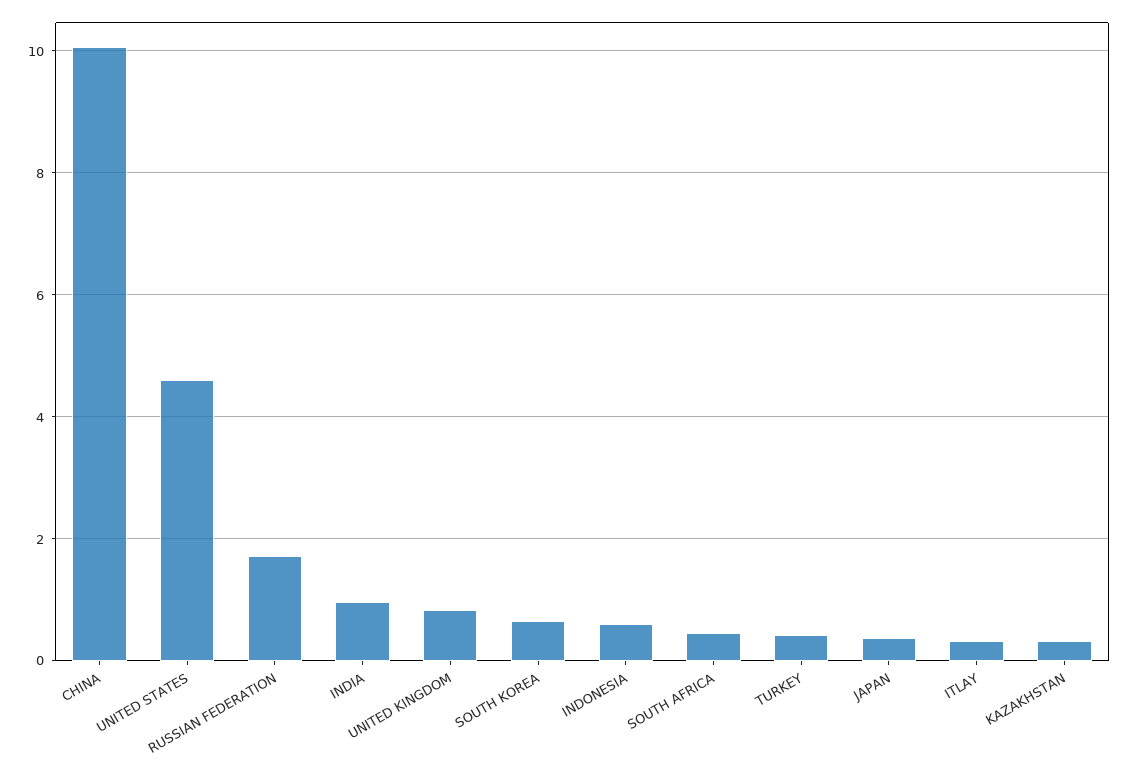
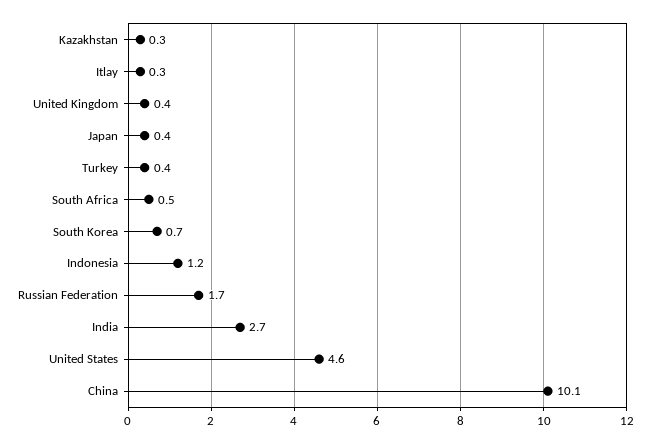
INDIA: 1 -> 2.7
UNITED KINGDOM: 0.8 -> 0.4
INDONESIA: 0.6 -> 1.2

